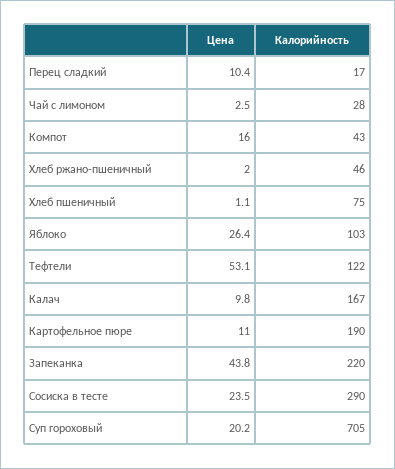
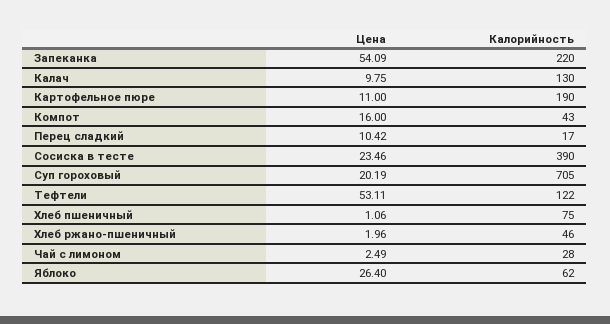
Калорийность, Яблоко: 103 -> 62
Калорийность, Калач: 167 -> 130
Цена, Запеканка: 43.8 -> 54.09
Калорийность, Сосиска в тесте: 290 -> 390

